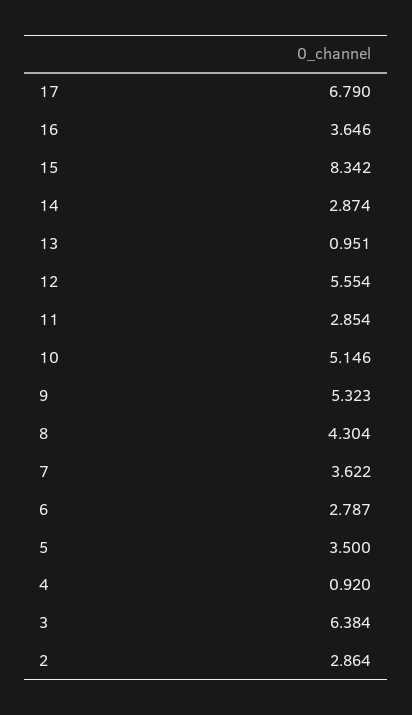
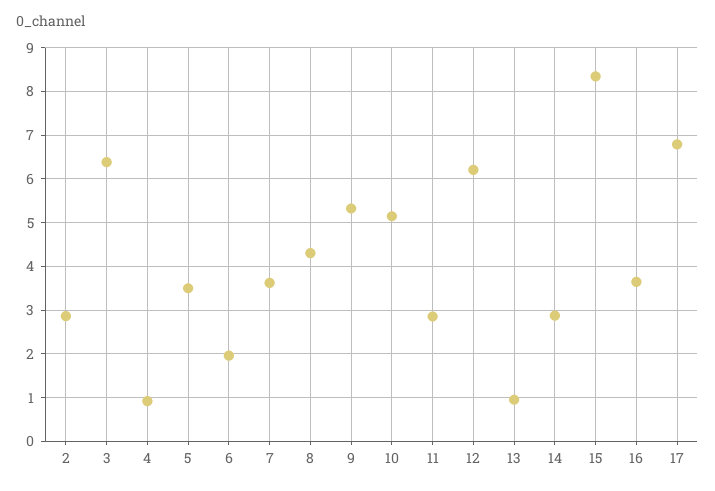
12: 5.554 -> 6.2
6: 2.787 -> 2

